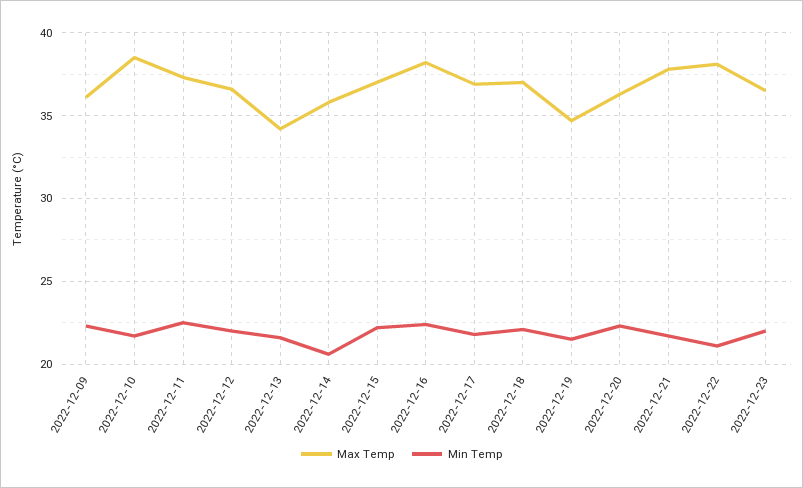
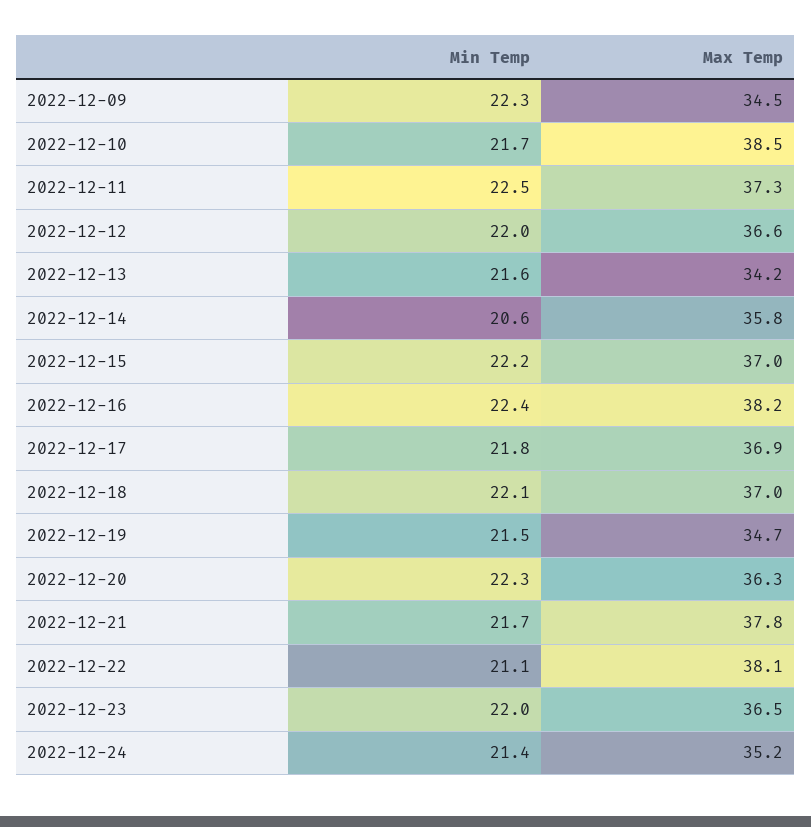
Max Temp, 2022-12-09: 36 -> 34.5
Min Temp, 2022-12-24: none -> 21.4
Max Temp, 2022-12-24: none -> 35.2

